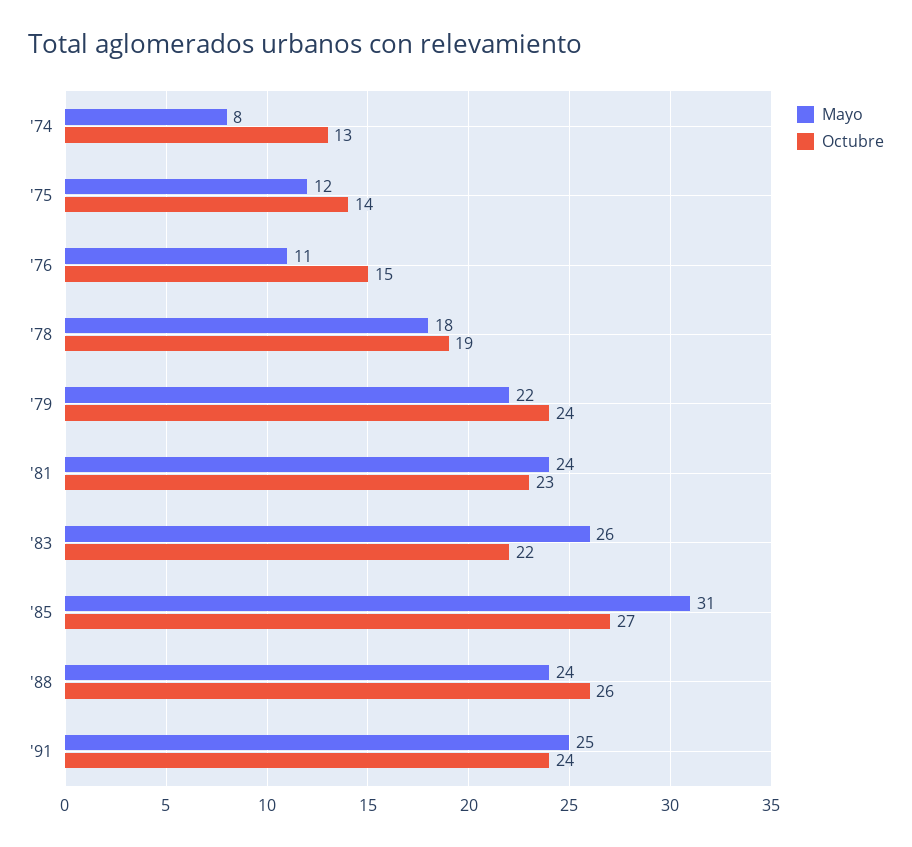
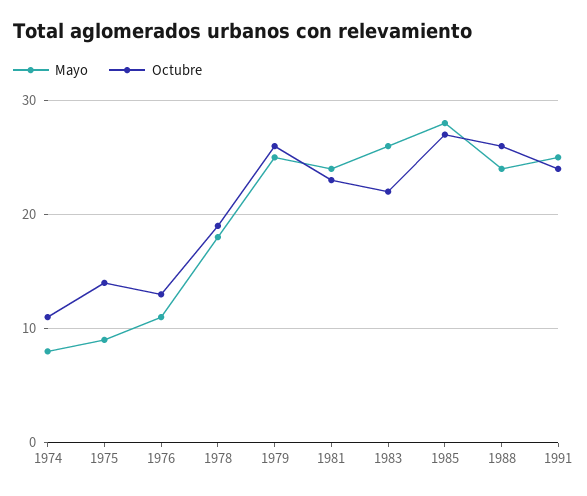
Octubre, '74: 13 -> 11
Mayo, '75: 12 -> 9
Octubre, '76: 15 -> 13
Mayo, '79: 22 -> 25
Octubre, '79: 24 -> 26
Mayo, '85: 31 -> 28

